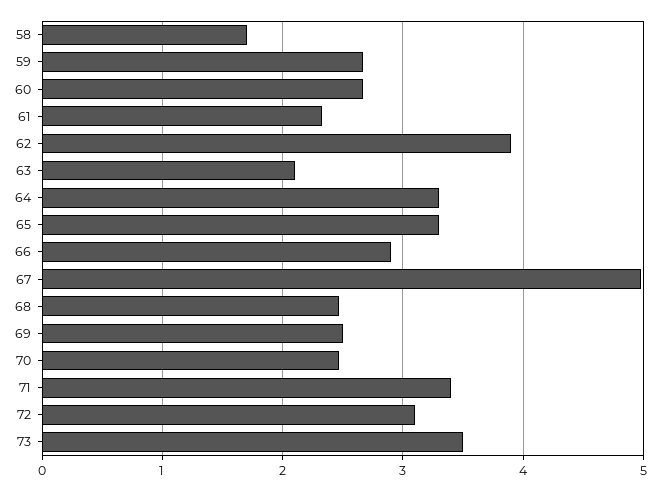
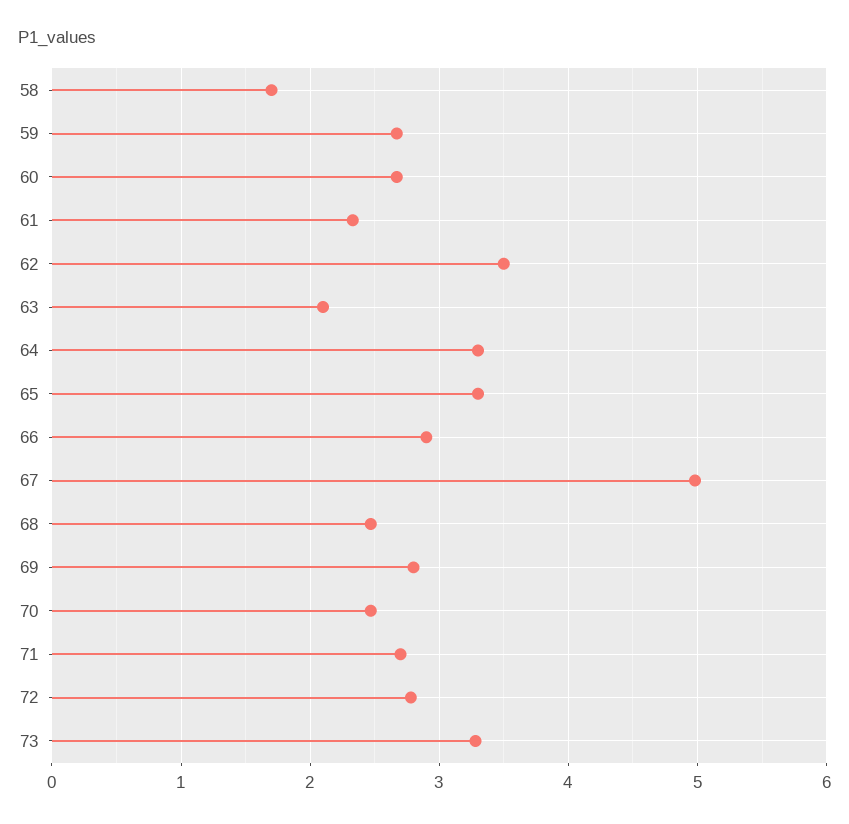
62: 3.9 -> 3.5
69: 2.5 -> 2.8
71: 3.4 -> 2.7
72: 3.1 -> 2.8
73: 3.5 -> 3.3

